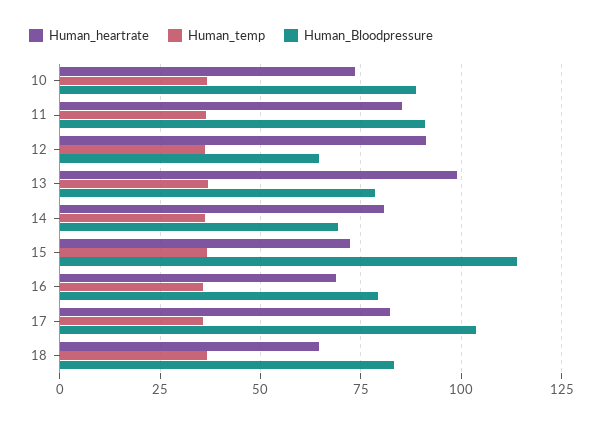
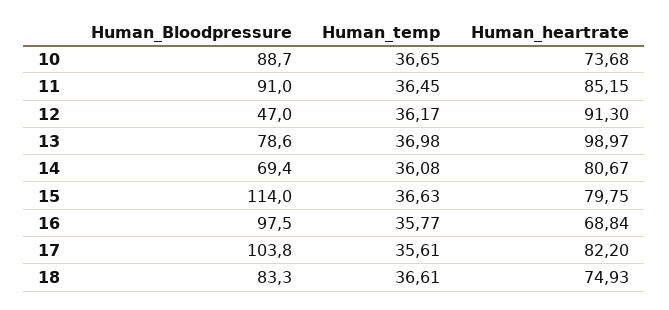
Human_Bloodpressure, 12: 65 -> 47
Human_heartrate, 15: 72.5 -> 79.75
Human_Bloodpressure, 16: 80 -> 97.5
Human_heartrate, 18: 65 -> 74.93

